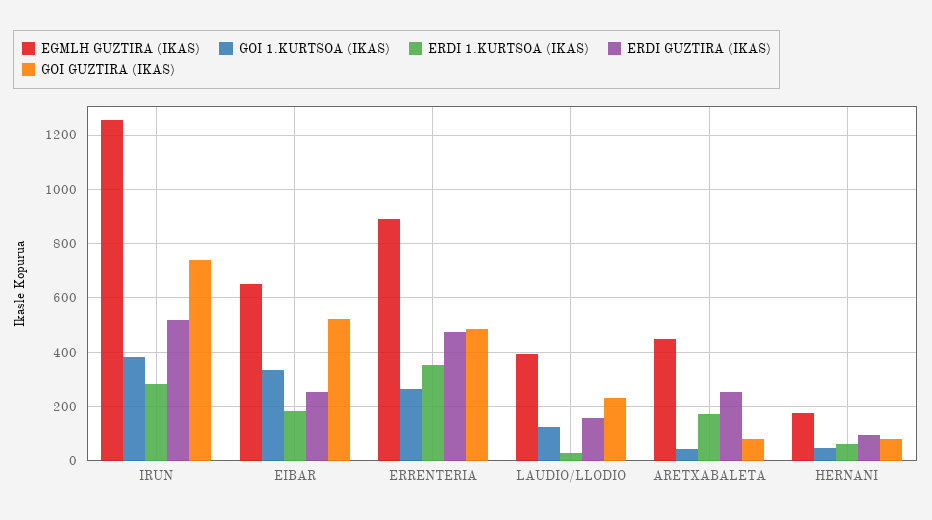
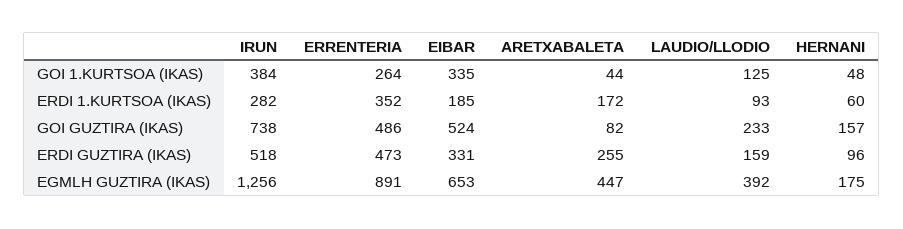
ERDI GUZTIRA (IKAS), EIBAR: 250 -> 331
ERDI 1.KURTSOA (IKAS), LAUDIO/LLODIO: 25 -> 93
GOI GUZTIRA (IKAS), HERNANI: 75 -> 157

